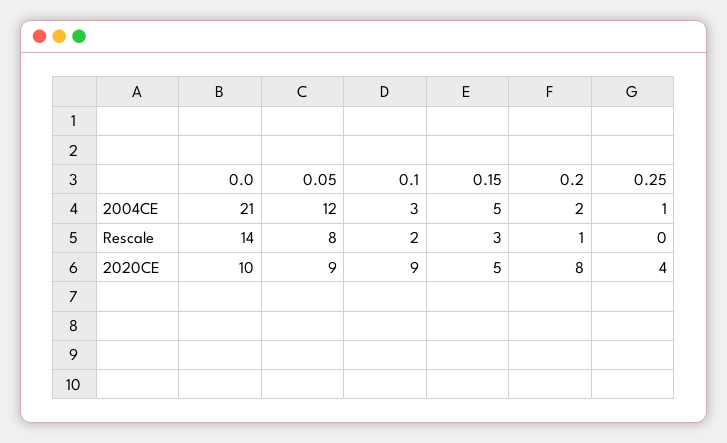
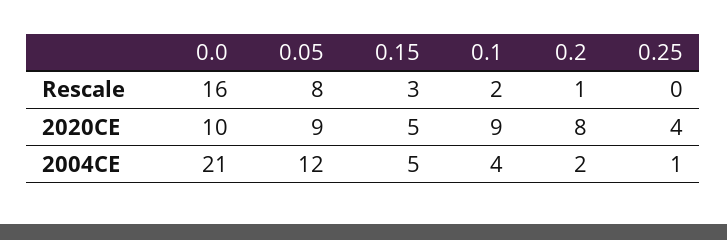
0.1, 2004CE: 3 -> 4
0.0, Rescale: 14 -> 16

